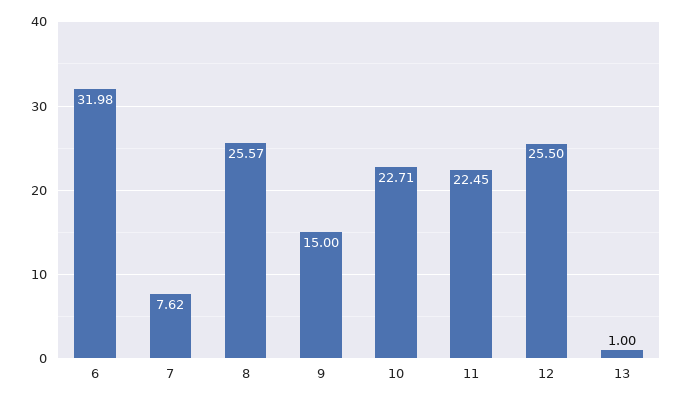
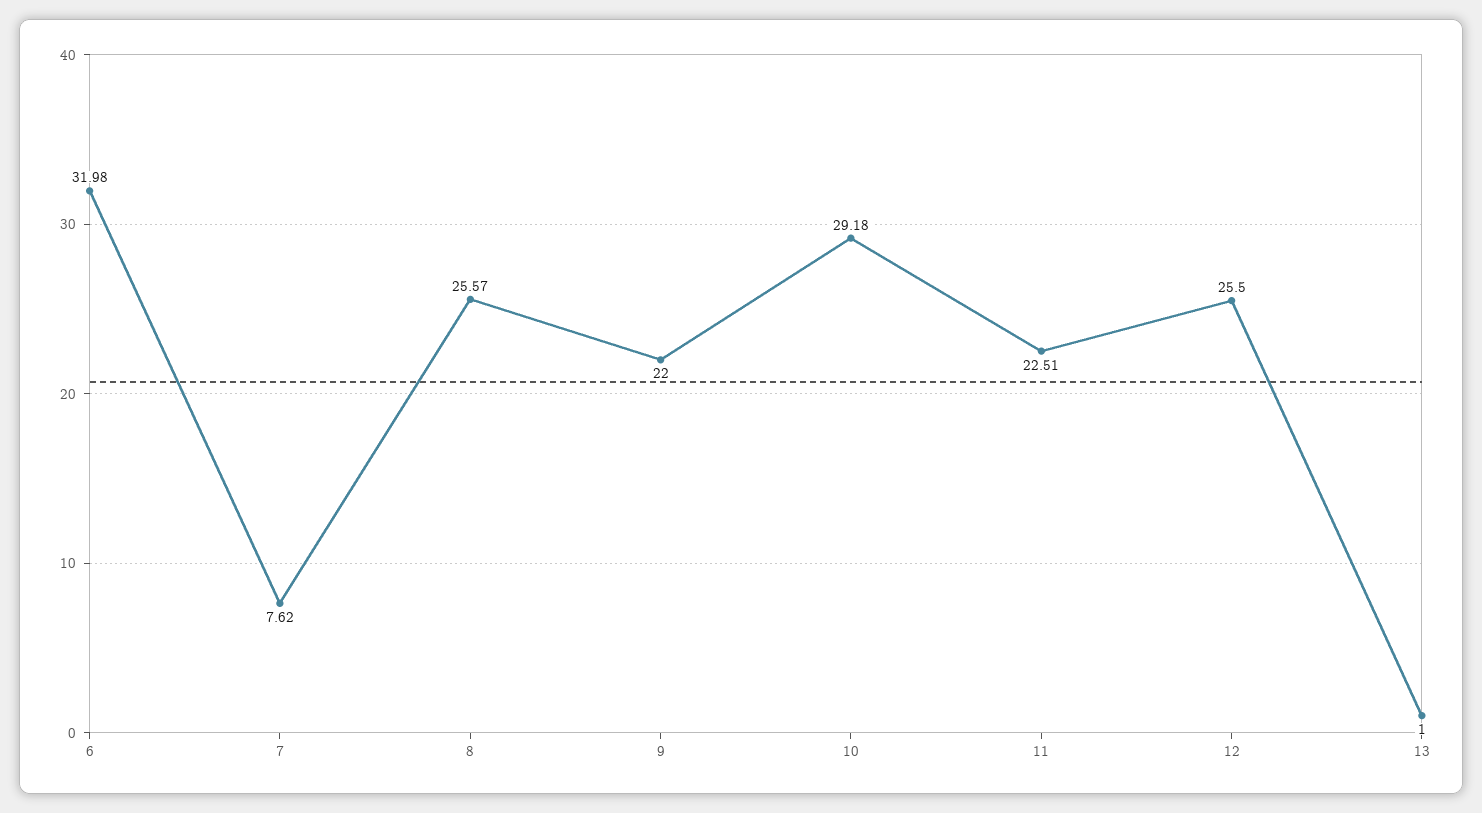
9: 15 -> 22
10: 22.71 -> 29.18
11: 22.45 -> 22.51

